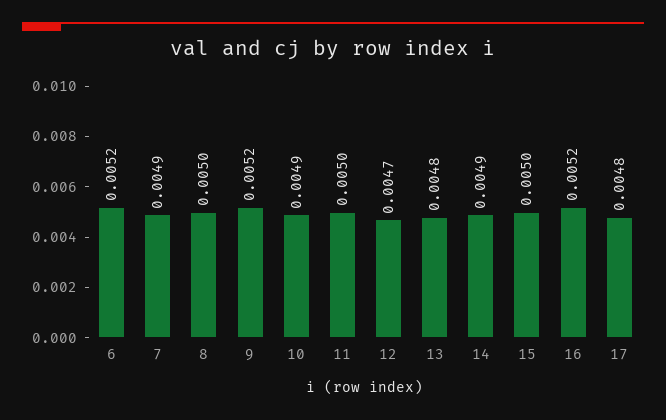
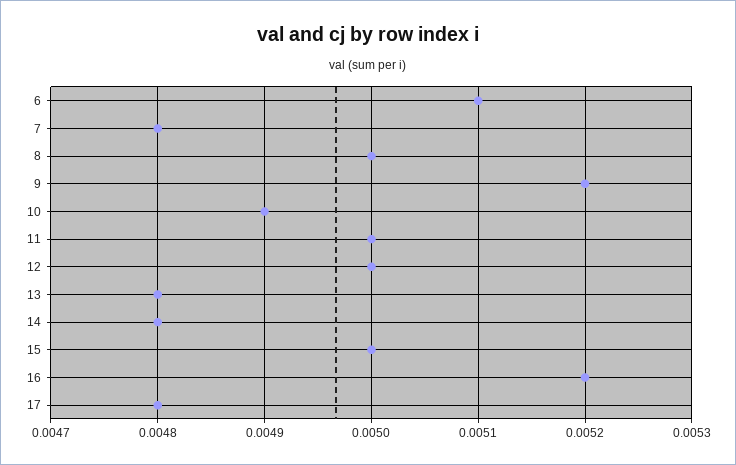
6: 0.0052 -> 0.0051
7: 0.0049 -> 0.0048
12: 0.0047 -> 0.005
14: 0.0049 -> 0.0048

